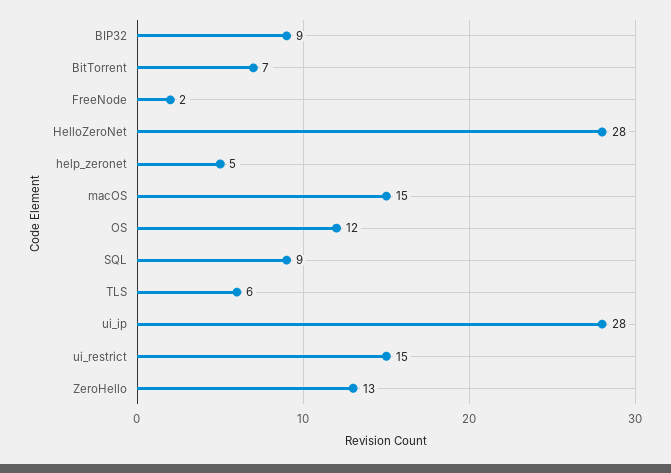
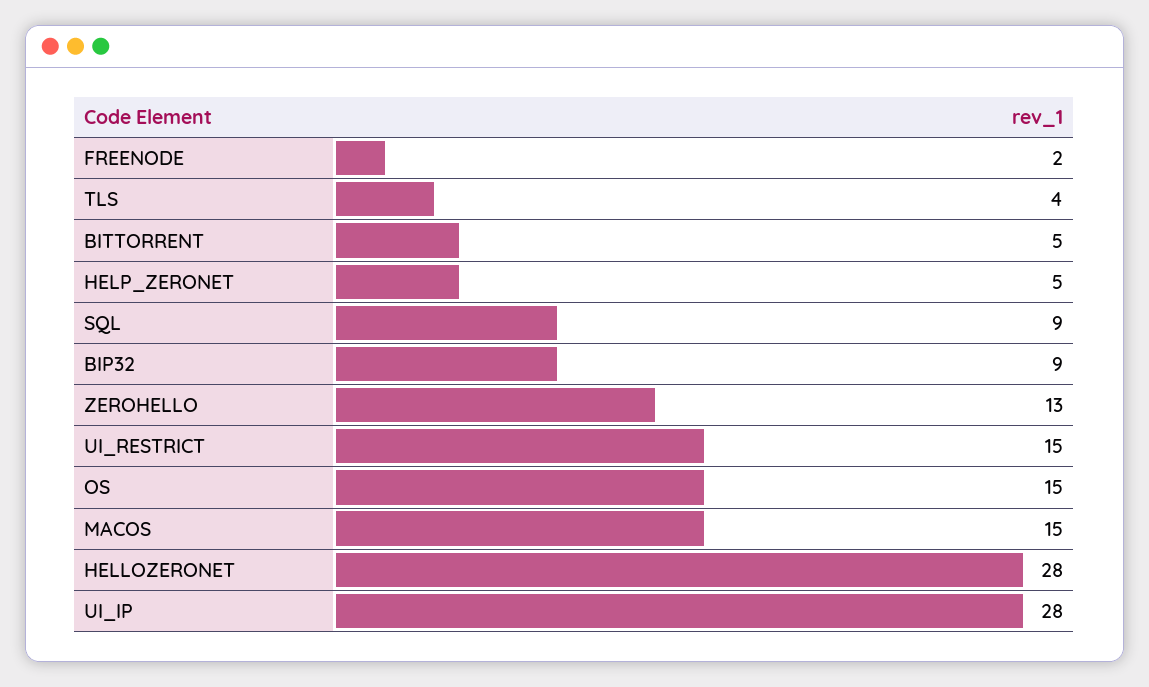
BitTorrent: 7 -> 5
OS: 12 -> 15
TLS: 6 -> 4

